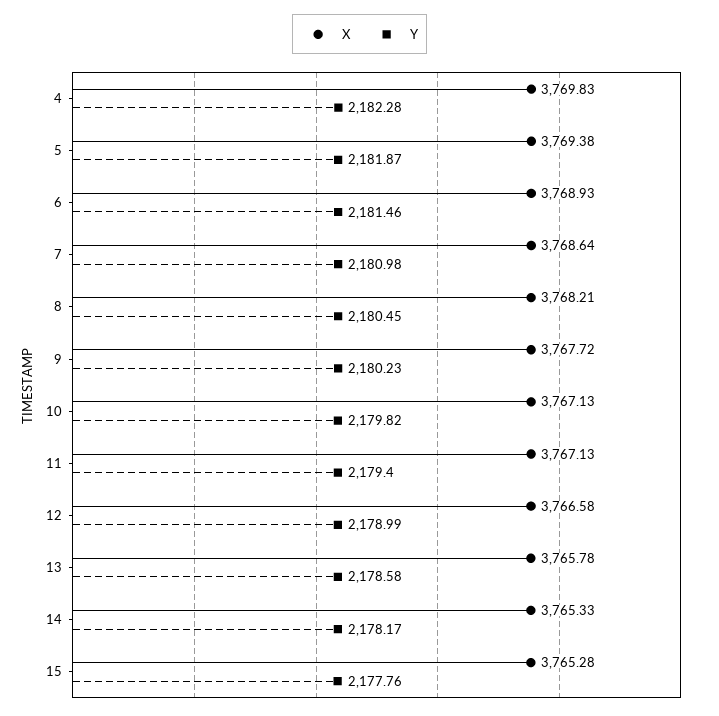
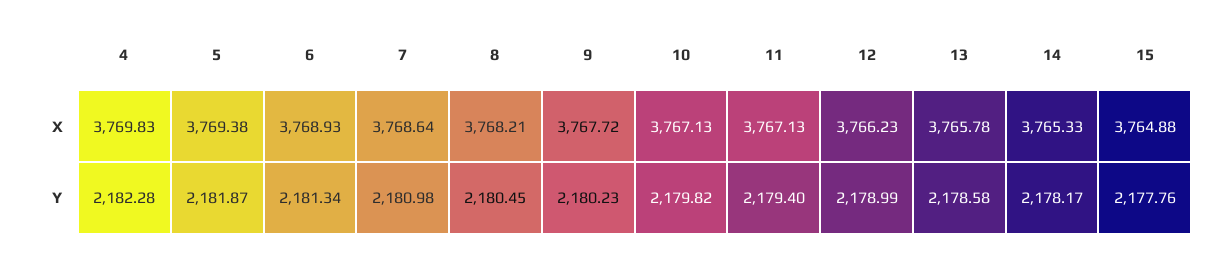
Y, 6: 2181.46 -> 2181.34
X, 12: 3766.58 -> 3766.23
X, 15: 3765.28 -> 3764.88

